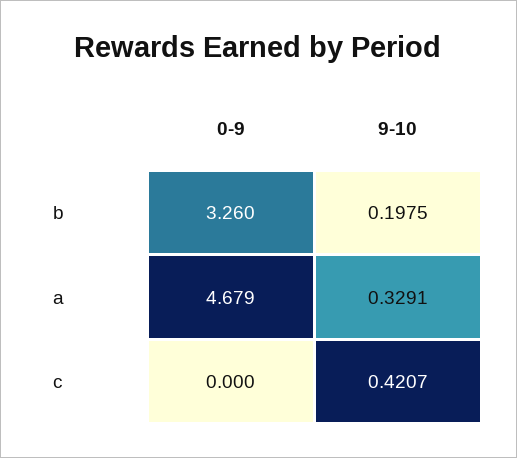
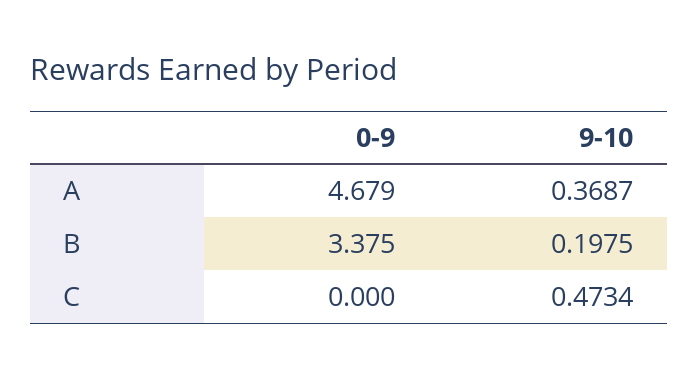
0-9, b: 3.26 -> 3.375
9-10, a: 0.3291 -> 0.3687
9-10, c: 0.4207 -> 0.4734

